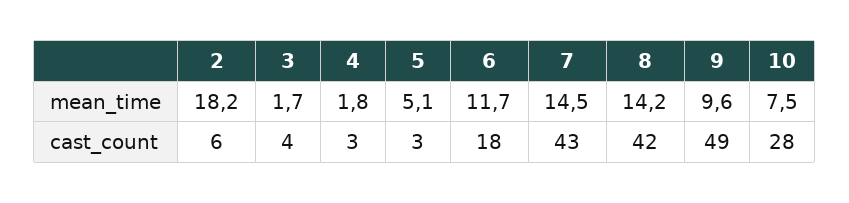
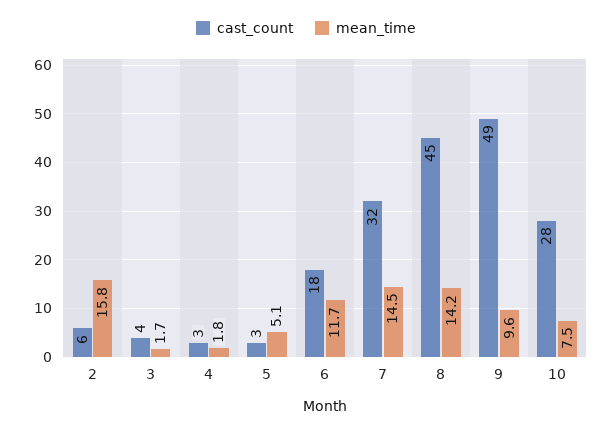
mean_time, 2: 18.2 -> 15.8
cast_count, 7: 43 -> 32
cast_count, 8: 42 -> 45

